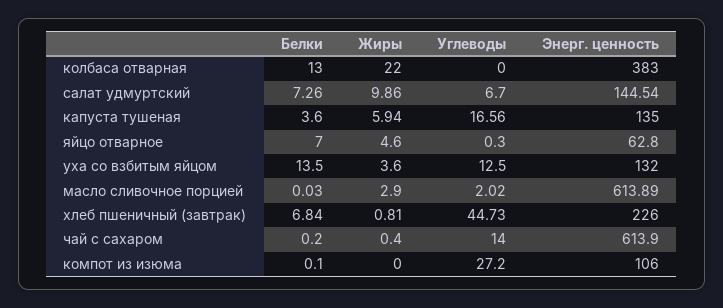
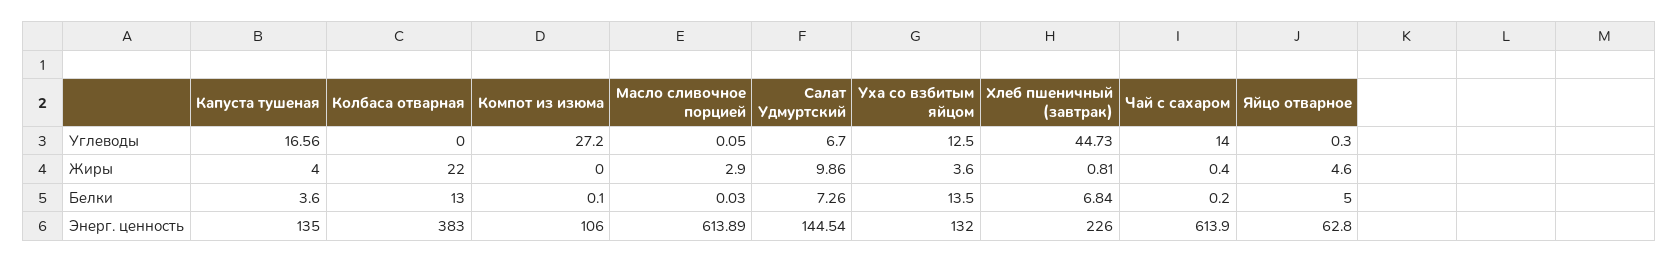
Жиры, капуста тушеная: 5.94 -> 4
Белки, яйцо отварное: 7 -> 5
Углеводы, масло сливочное порцией: 2.02 -> 0.05

